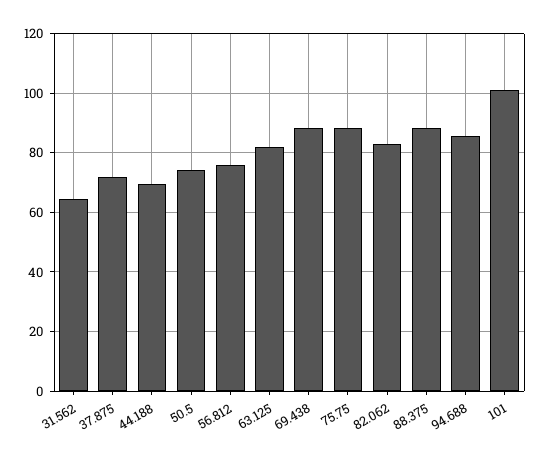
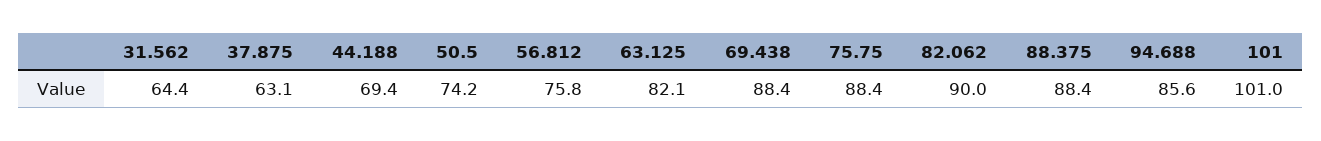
37.875: 72.5 -> 63.1
82.062: 82.5 -> 90

